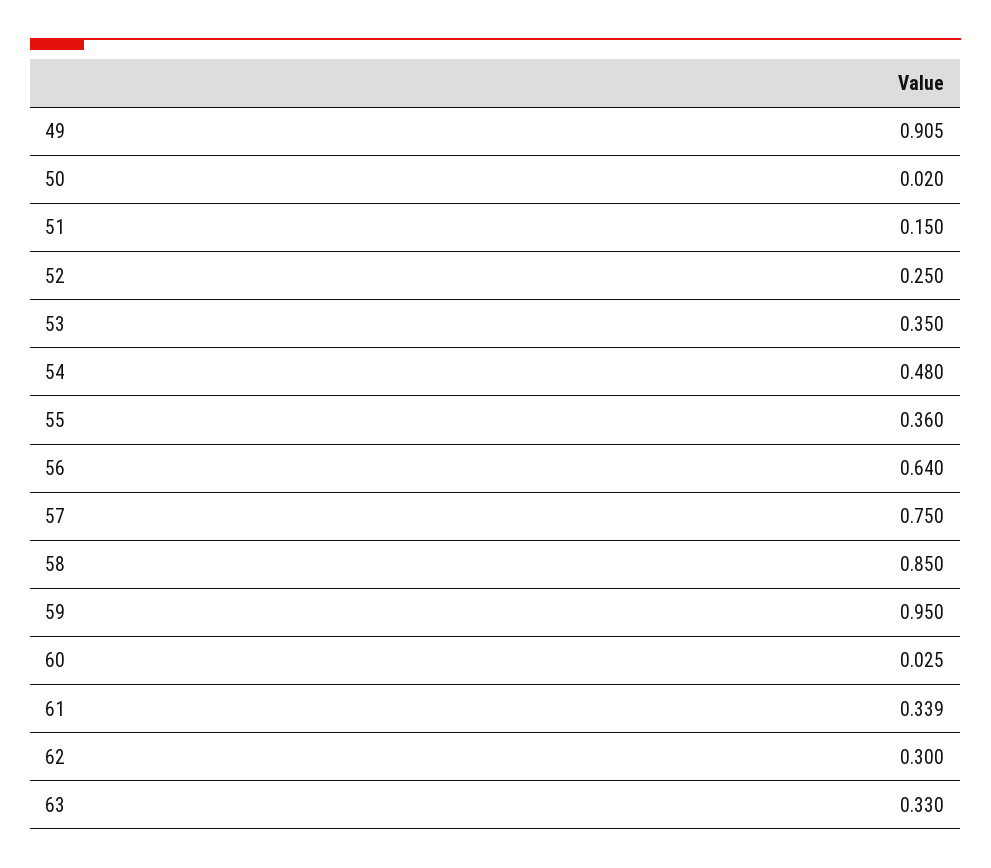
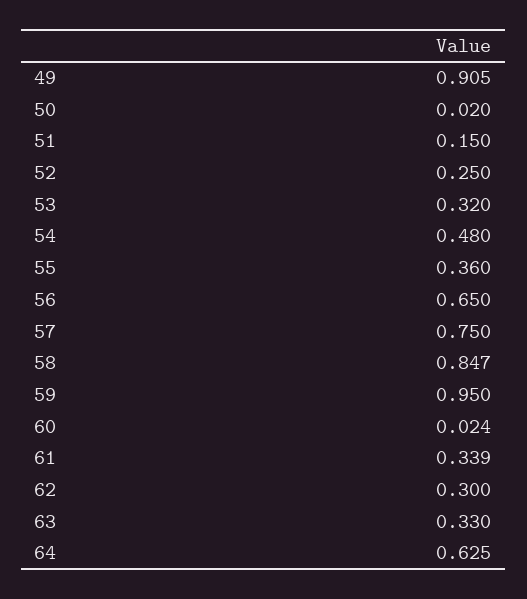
53: 0.35 -> 0.32
56: 0.64 -> 0.65
58: 0.85 -> 0.847
60: 0.025 -> 0.024
64: none -> 0.625

